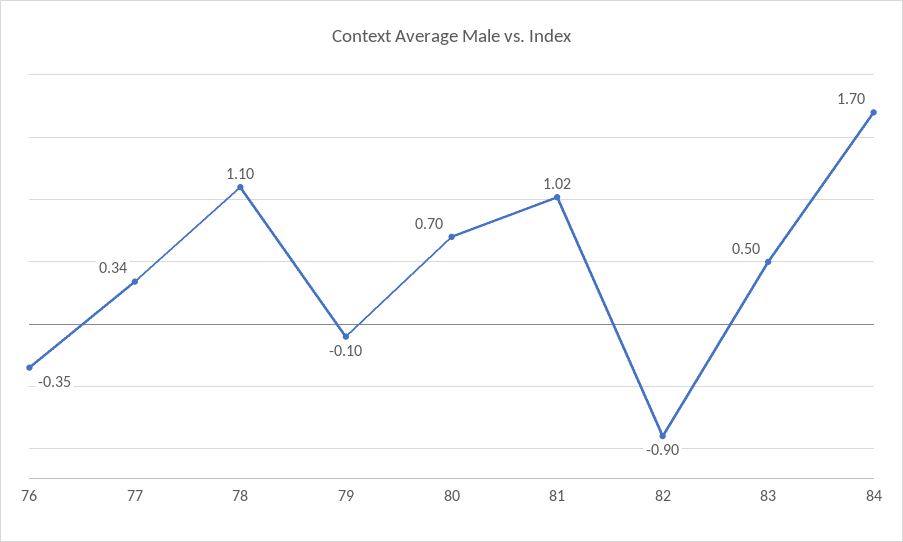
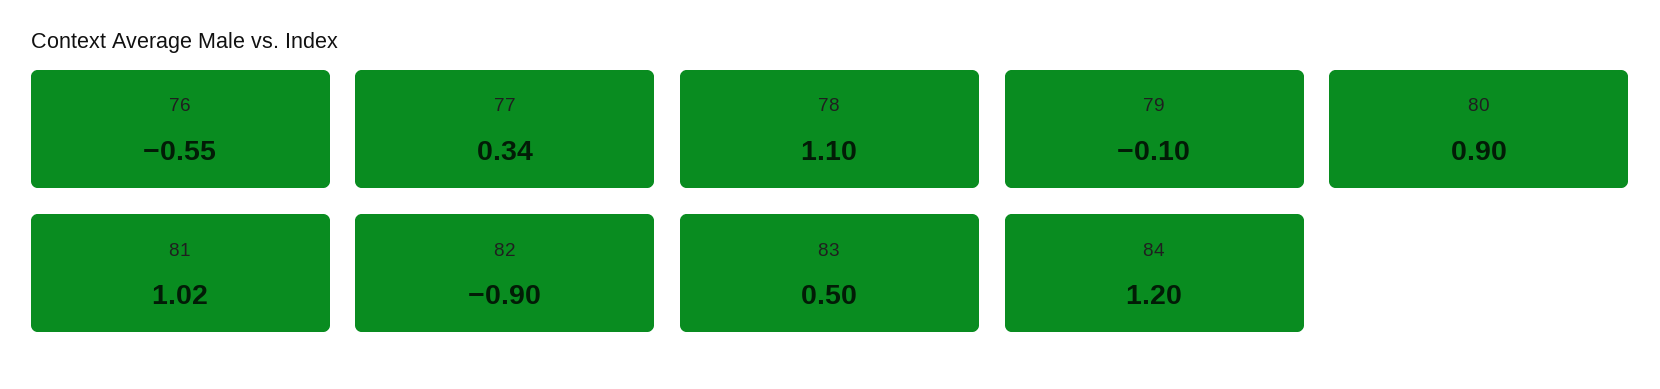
76: -0.35 -> -0.55
80: 0.7 -> 0.9
84: 1.7 -> 1.2

